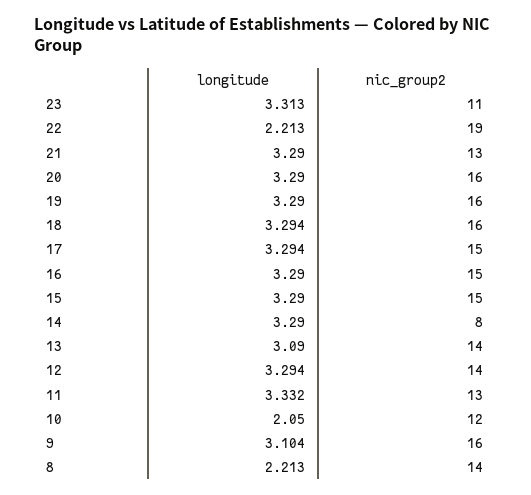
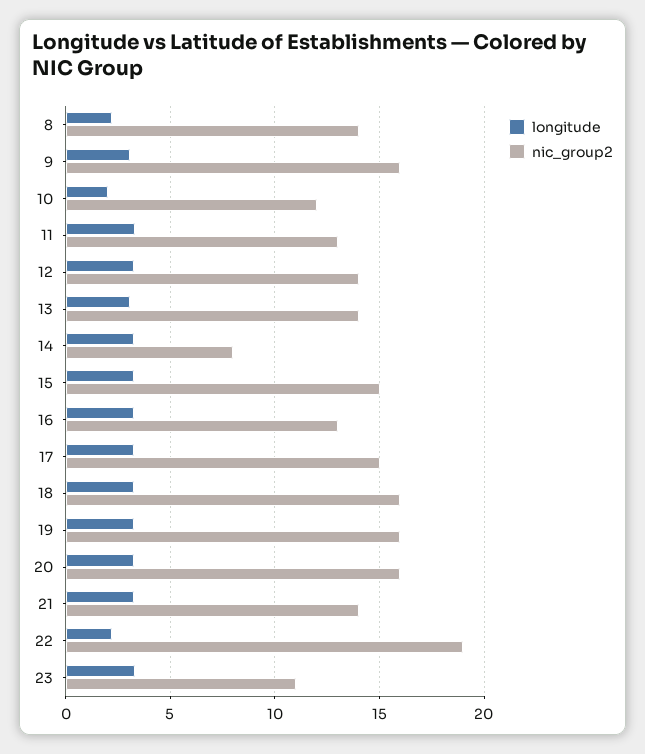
nic_group2, 21: 13 -> 14
nic_group2, 16: 15 -> 13

